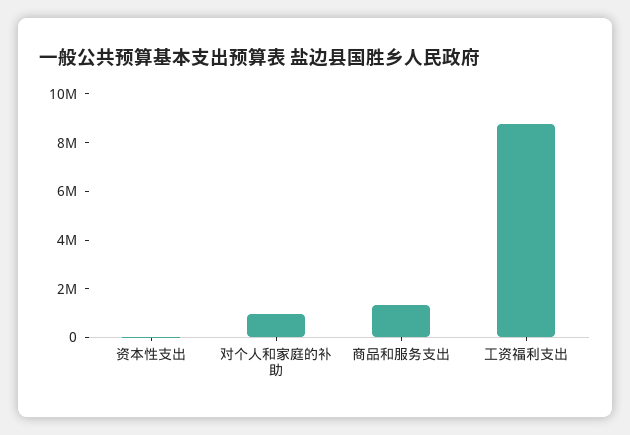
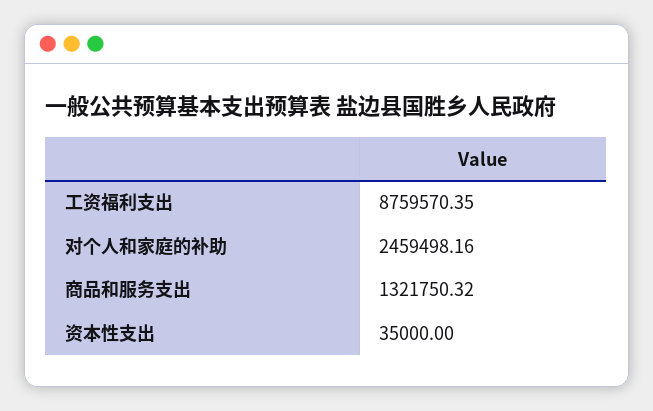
对个人和家庭的补助: 1000000 -> 2459498.16

